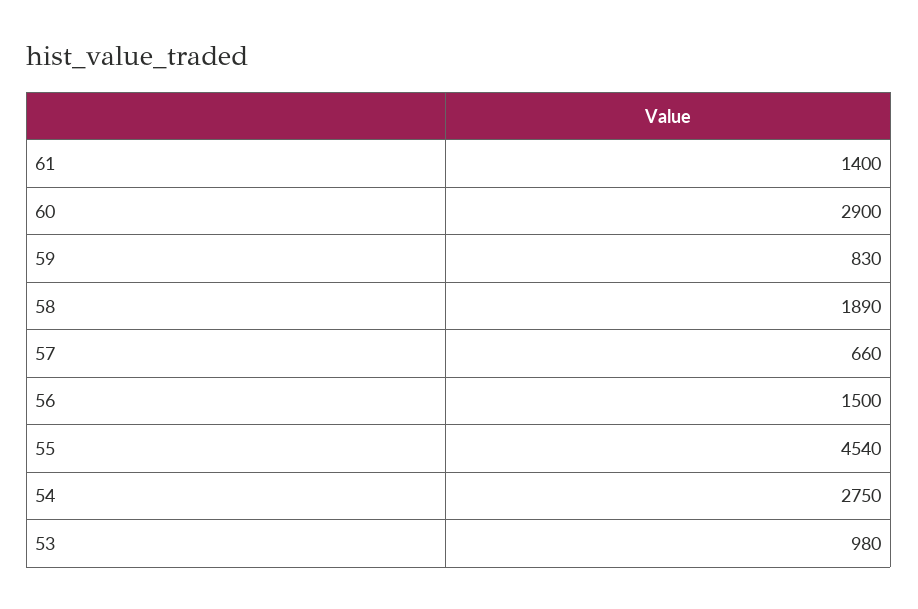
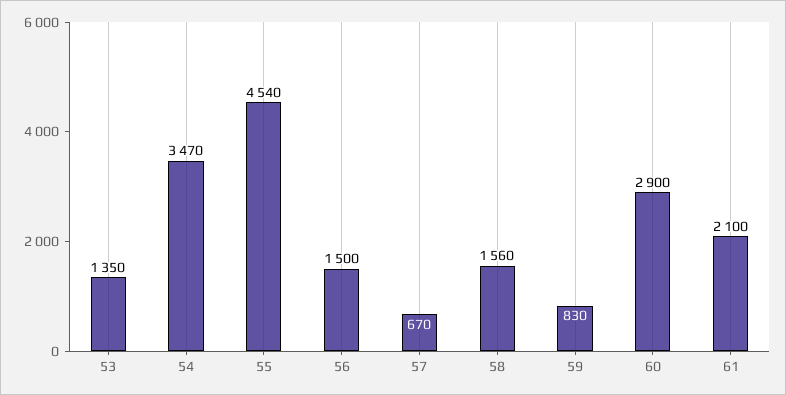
61: 1400 -> 2100
58: 1890 -> 1560
57: 660 -> 670
54: 2750 -> 3470
53: 980 -> 1350

